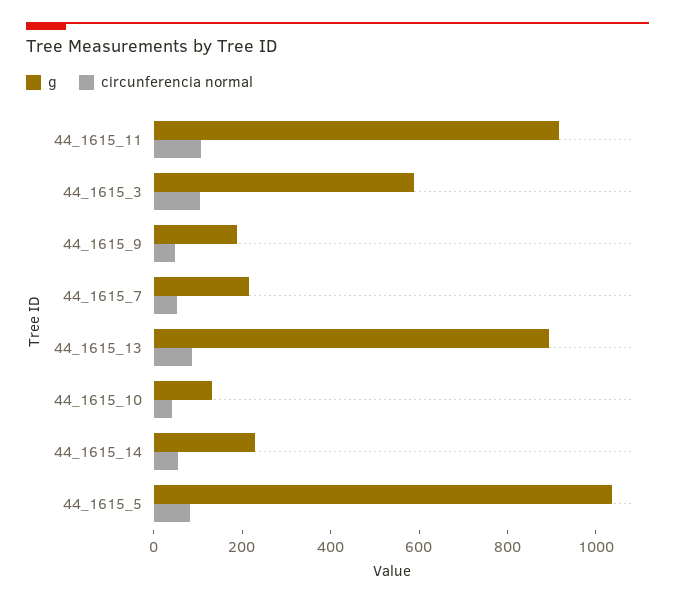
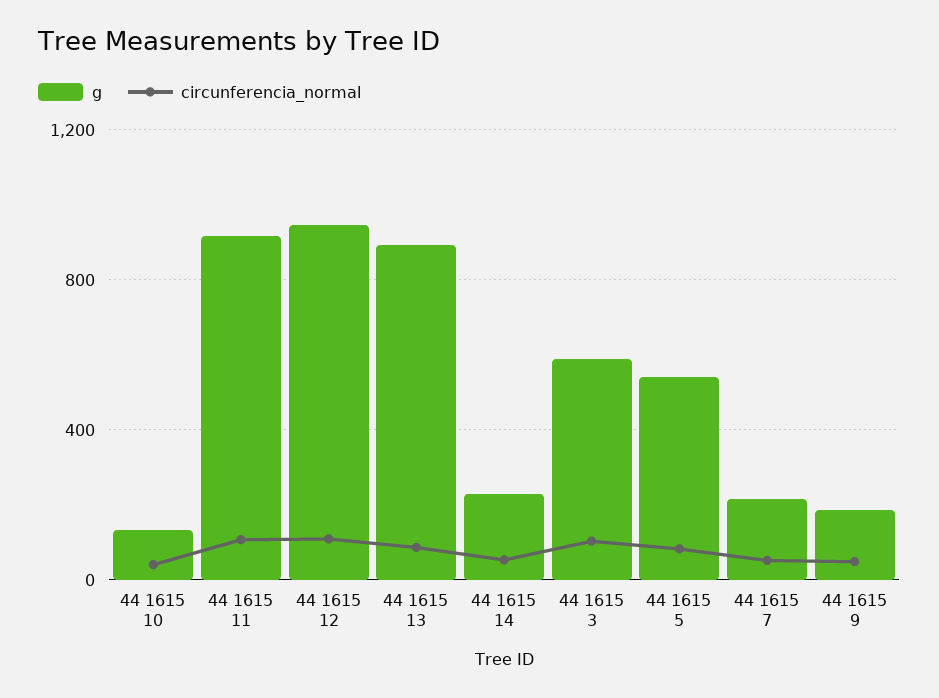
g, 44_1615_5: 1050 -> 550
g, 44 1615 12: none -> 950
circunferencia normal, 44 1615 12: none -> 100

